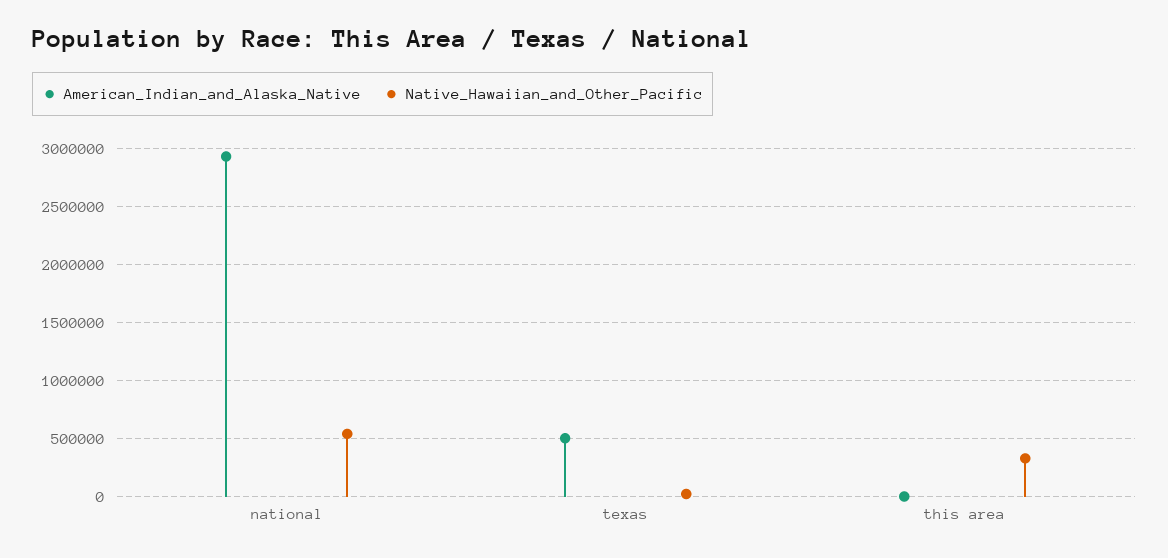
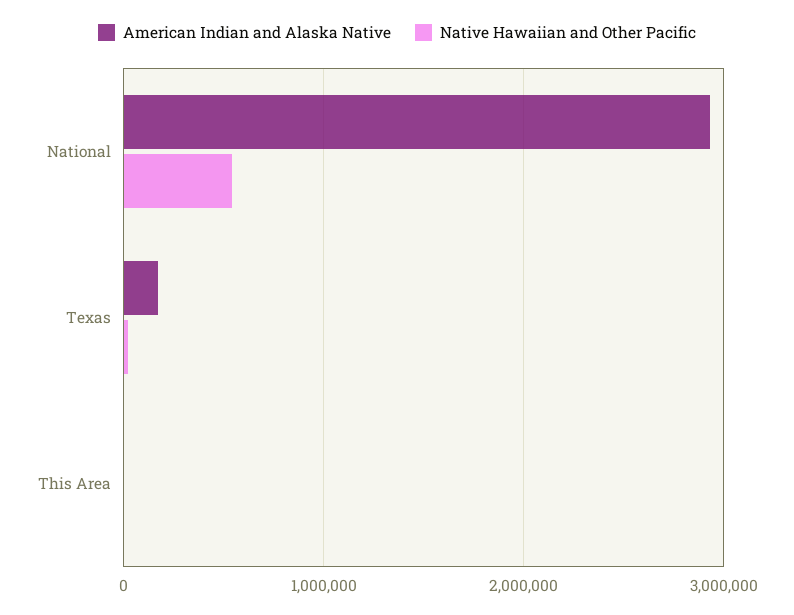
American_Indian_and_Alaska_Native, texas: 500000 -> 200000
Native_Hawaiian_and_Other_Pacific, this area: 300000 -> 0

